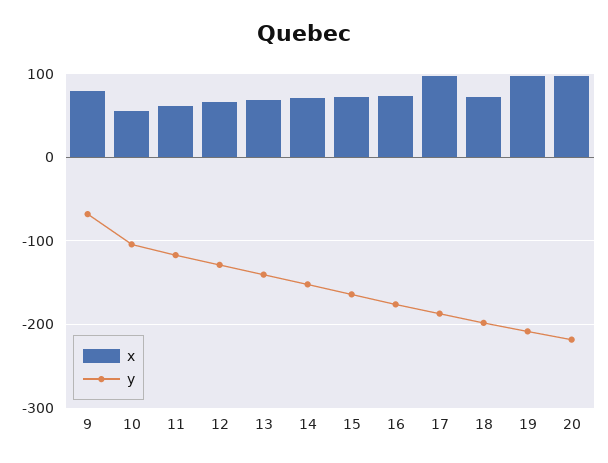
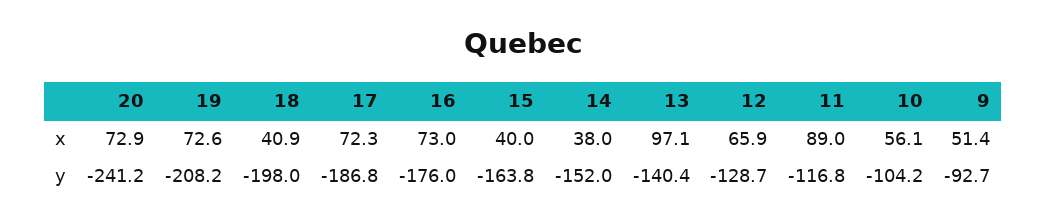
x, 9: 80 -> 51.4
y, 9: -70 -> -92.7
x, 11: 60 -> 89
x, 13: 70 -> 97.1
x, 14: 70 -> 38
x, 15: 70 -> 40
x, 17: 100 -> 72.3
x, 18: 70 -> 40.9
x, 19: 100 -> 72.6
x, 20: 100 -> 72.9
y, 20: -220 -> -241.2

